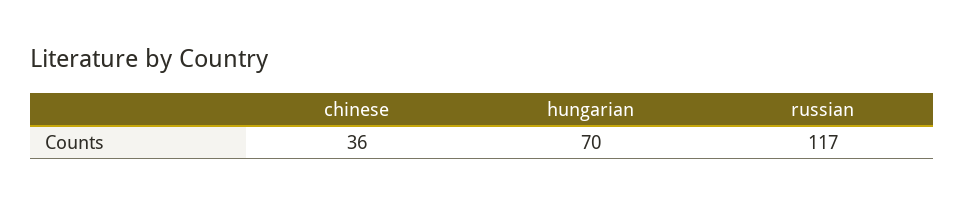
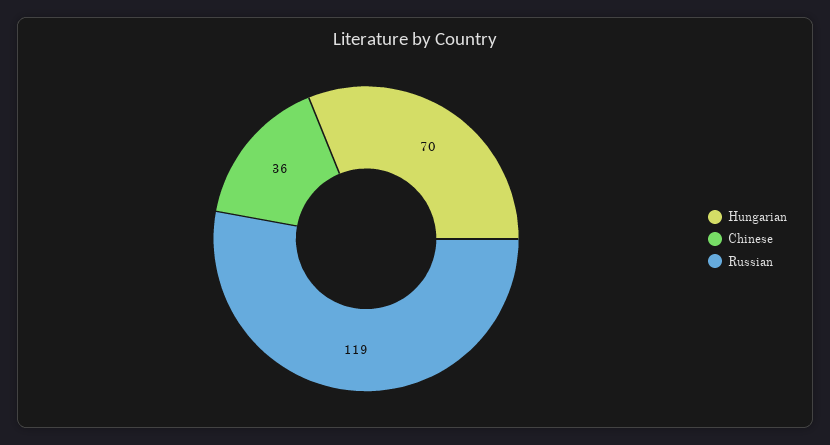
russian: 117 -> 119

